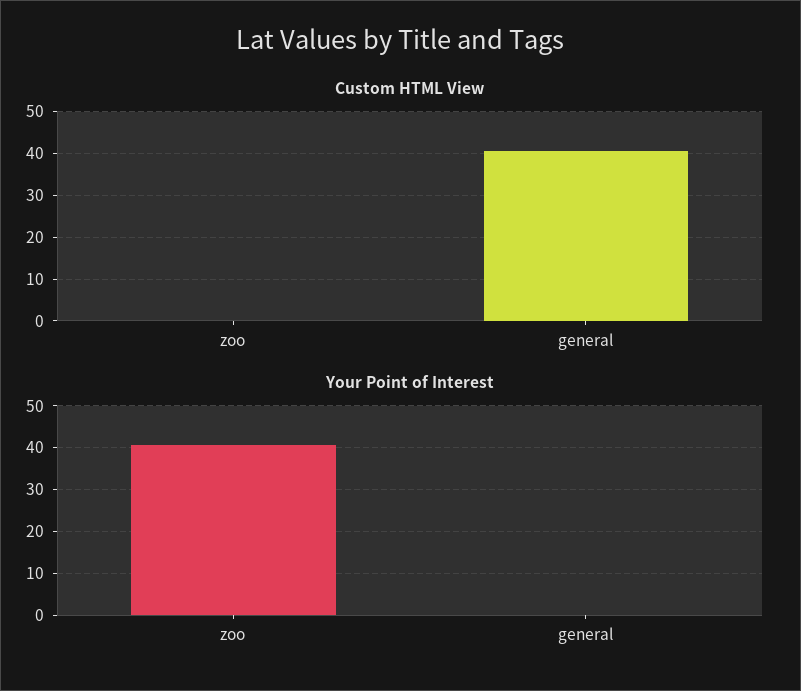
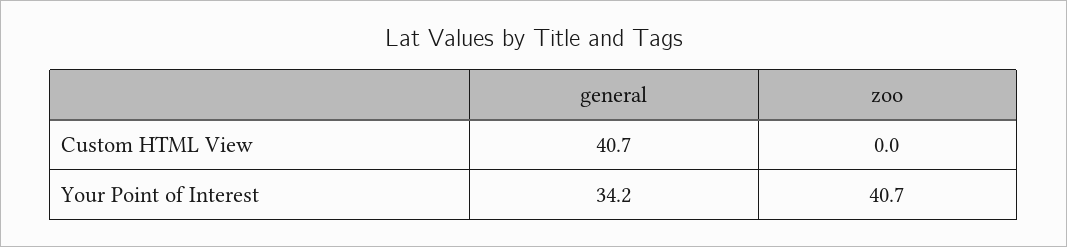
Your Point of Interest, general: 0 -> 34.2

